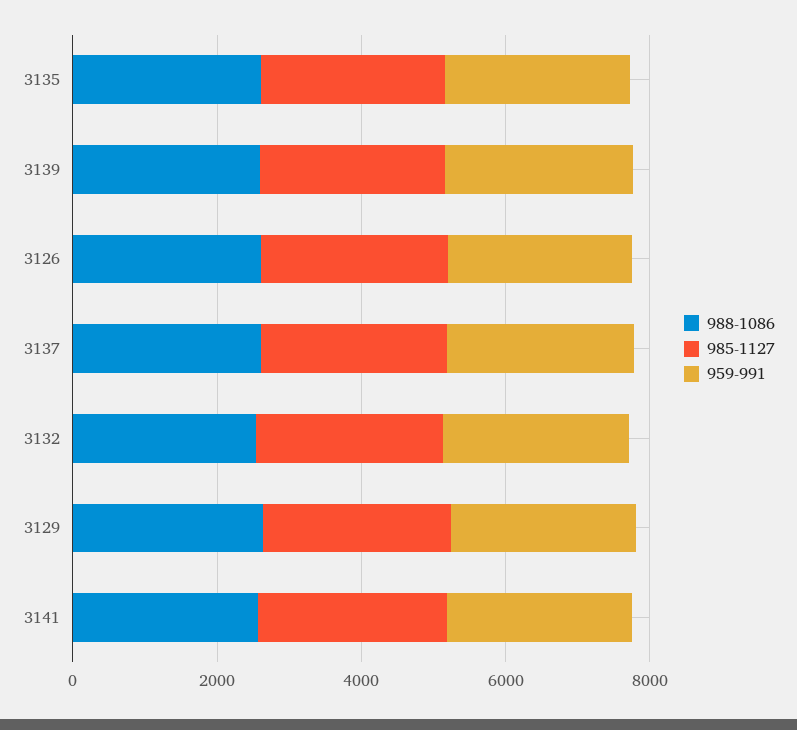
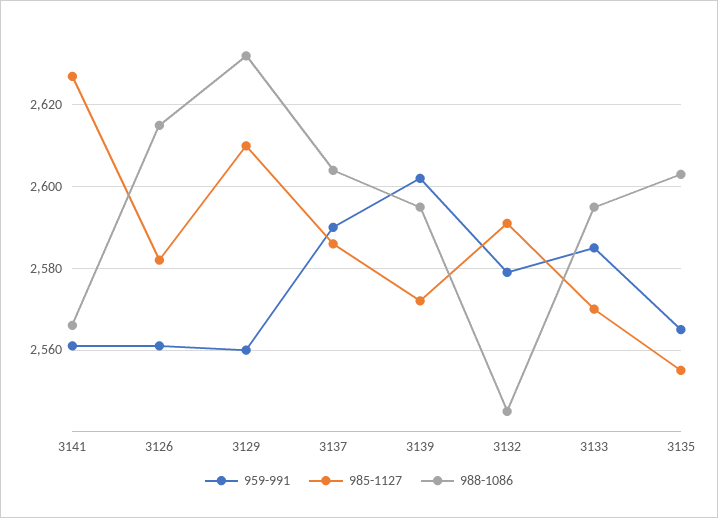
959-991, 3133: none -> 2585
985-1127, 3133: none -> 2570
988-1086, 3133: none -> 2595

